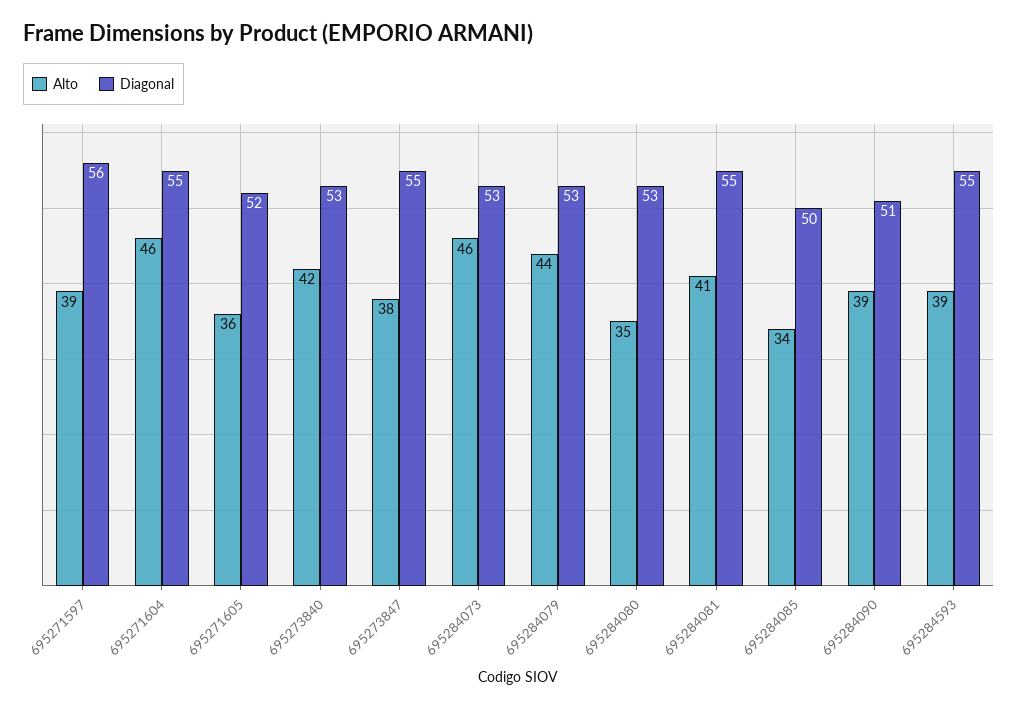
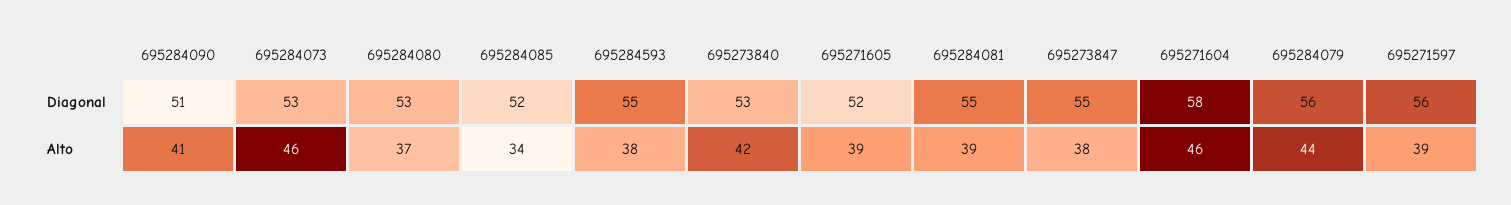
Diagonal, 695271604: 55 -> 58
Alto, 695271605: 36 -> 39
Diagonal, 695284079: 53 -> 56
Alto, 695284080: 35 -> 37
Alto, 695284081: 41 -> 39
Diagonal, 695284085: 50 -> 52
Alto, 695284090: 39 -> 41
Alto, 695284593: 39 -> 38

